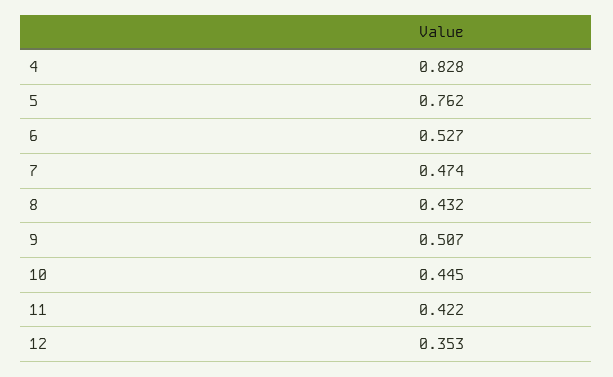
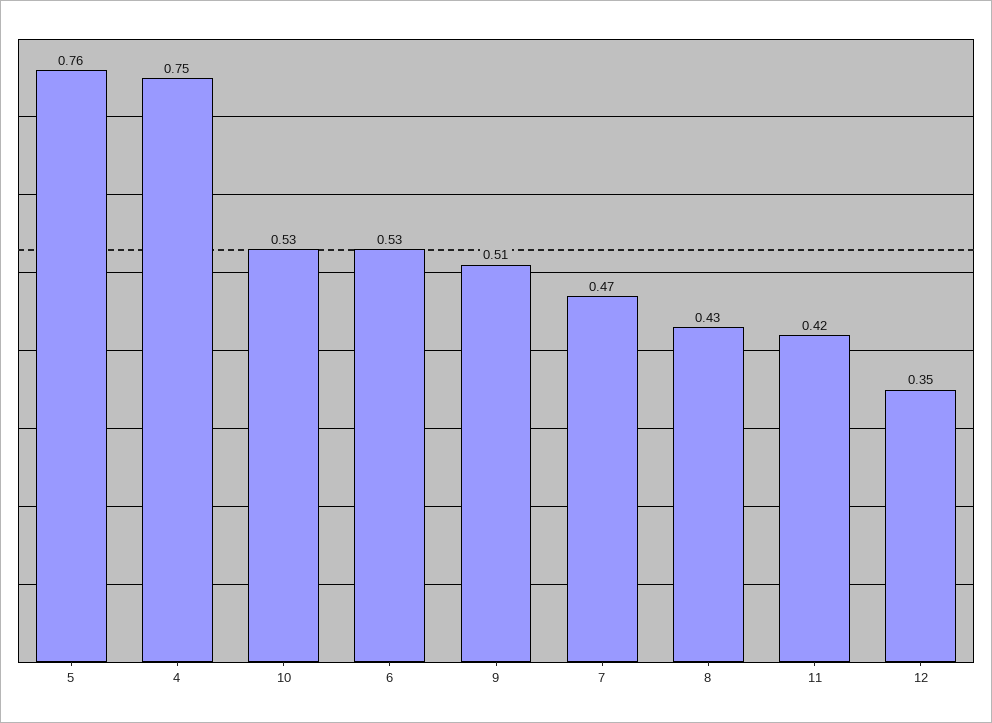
4: 0.828 -> 0.75
10: 0.445 -> 0.53

